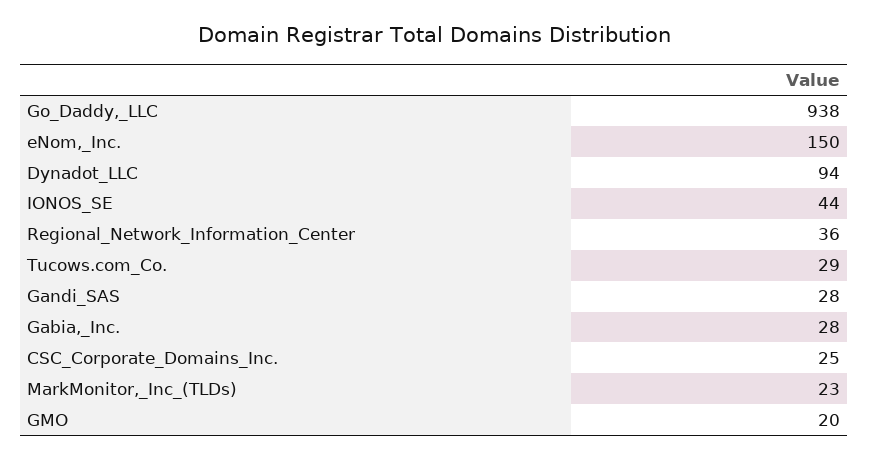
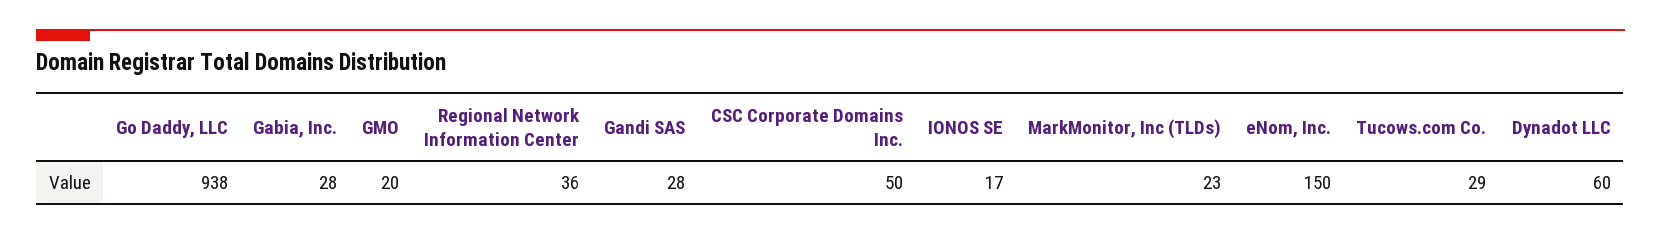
Dynadot_LLC: 94 -> 60
IONOS_SE: 44 -> 17
CSC_Corporate_Domains_Inc.: 25 -> 50

